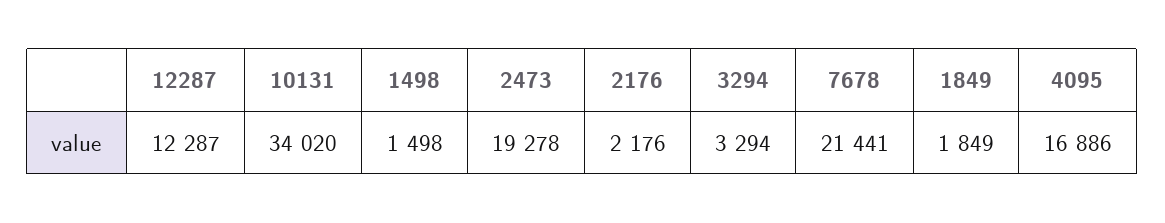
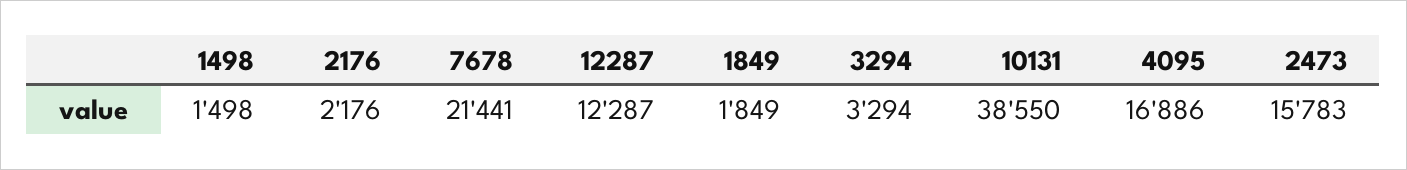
10131: 34020 -> 38550
2473: 19278 -> 15783

